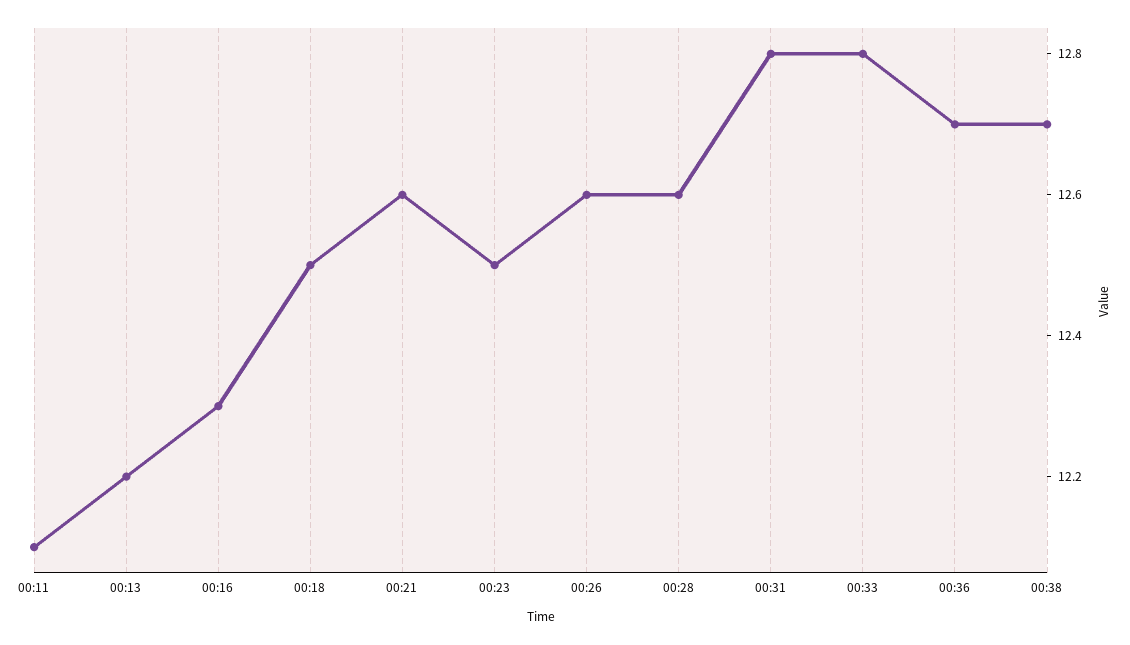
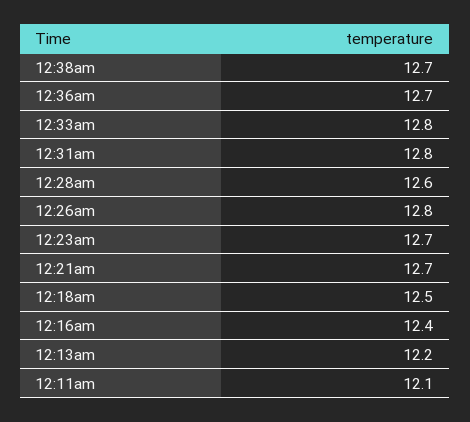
00:16: 12.3 -> 12.4
00:21: 12.6 -> 12.7
00:23: 12.5 -> 12.7
00:26: 12.6 -> 12.8

